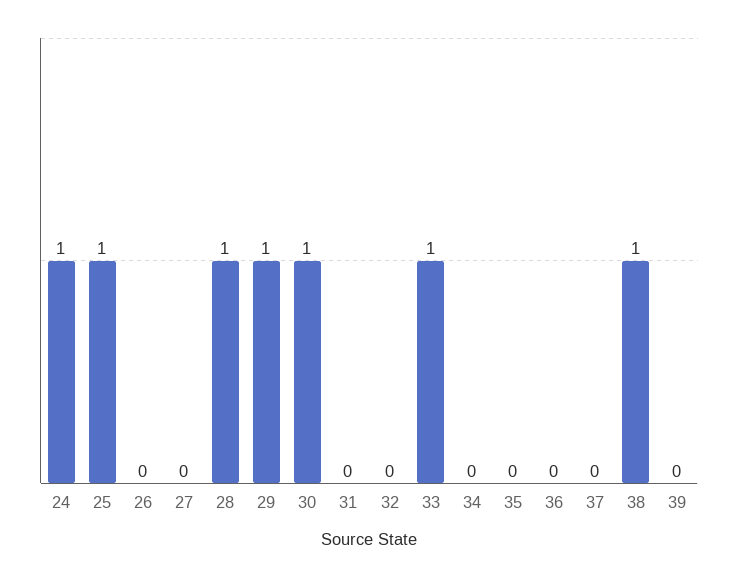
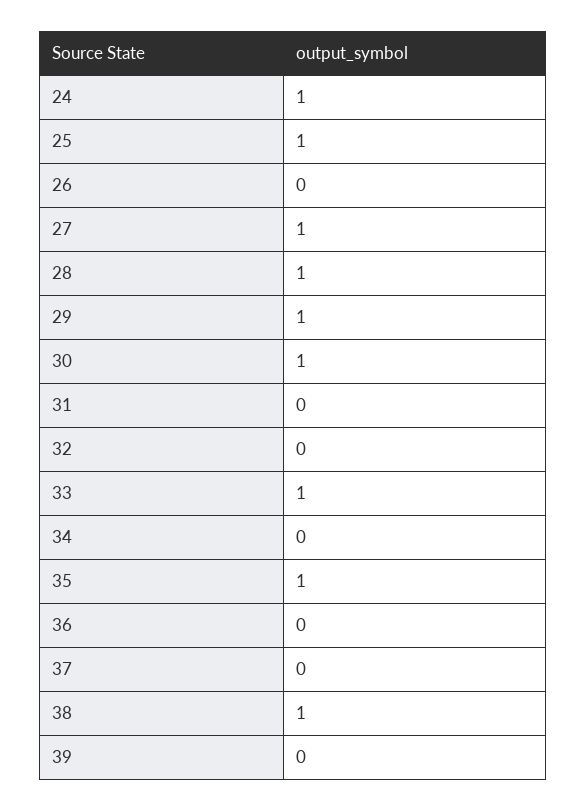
27: 0 -> 1
35: 0 -> 1

